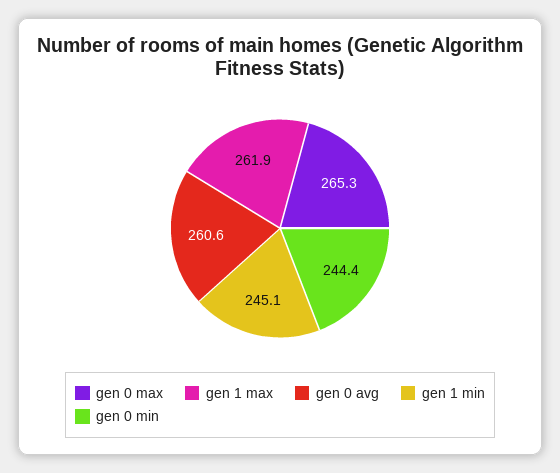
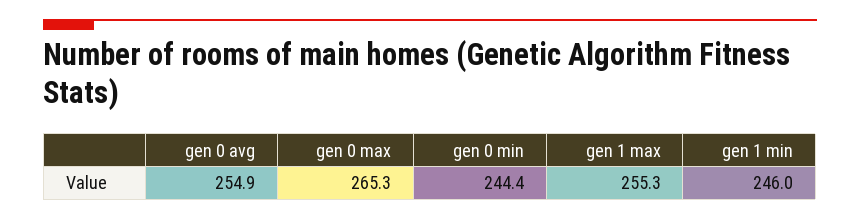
gen 1 max: 261.9 -> 255.3
gen 0 avg: 260.6 -> 254.9
gen 1 min: 245.1 -> 246

